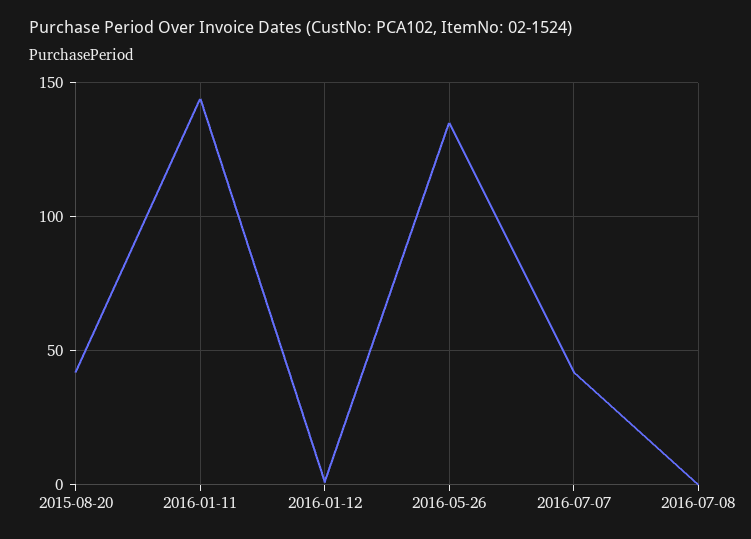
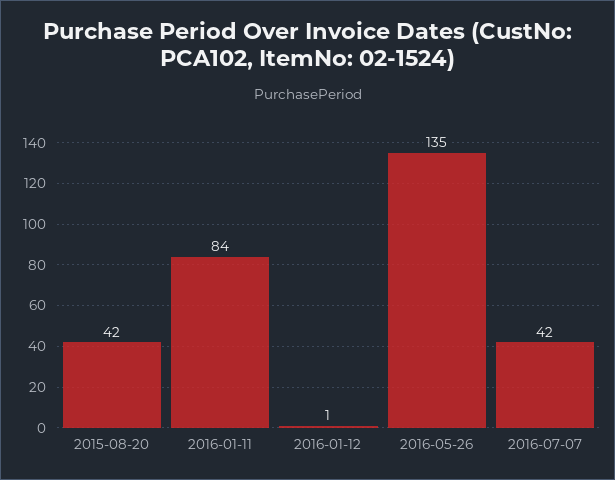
2016-01-11: 145 -> 84
2016-07-08: 0 -> none

